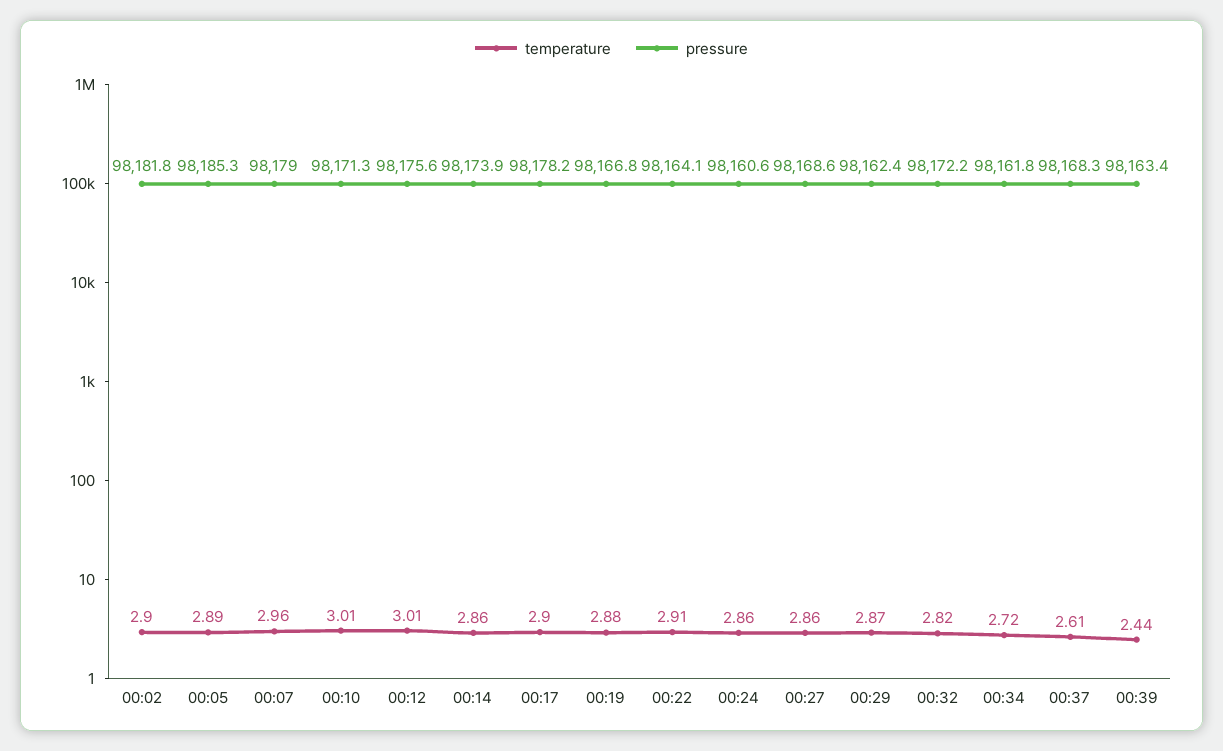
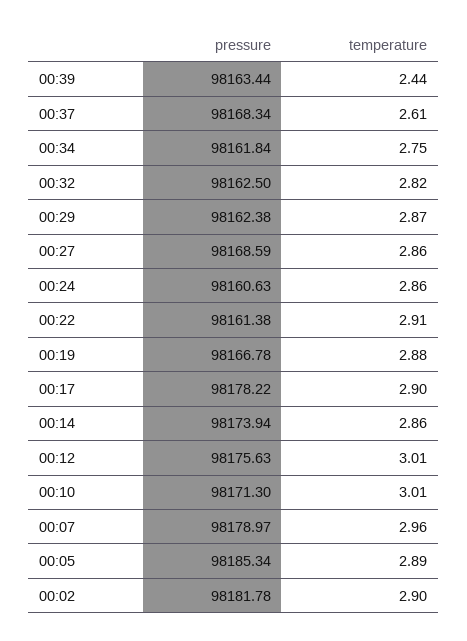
pressure, 00:22: 98164.1 -> 98161.38
pressure, 00:32: 98172.2 -> 98162.5
temperature, 00:34: 2.72 -> 2.75

